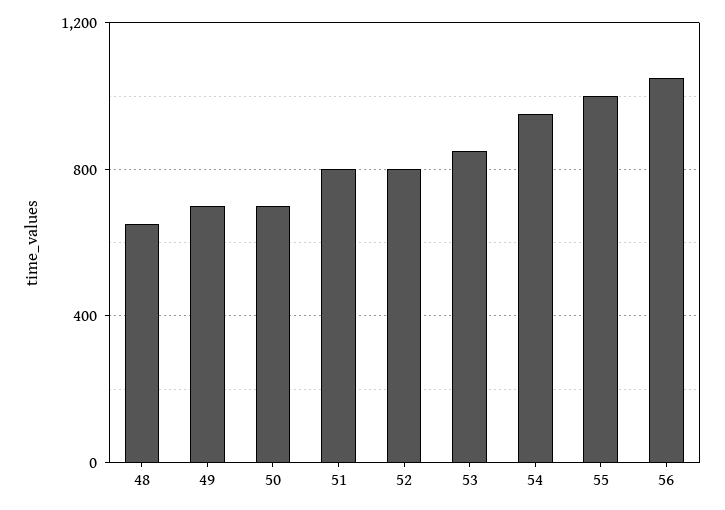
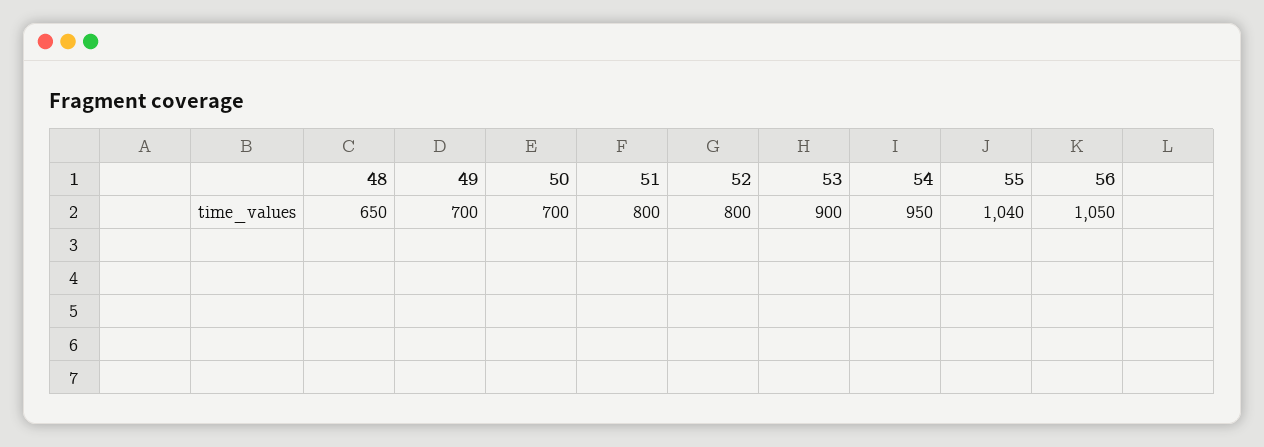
53: 850 -> 900
55: 1000 -> 1040

